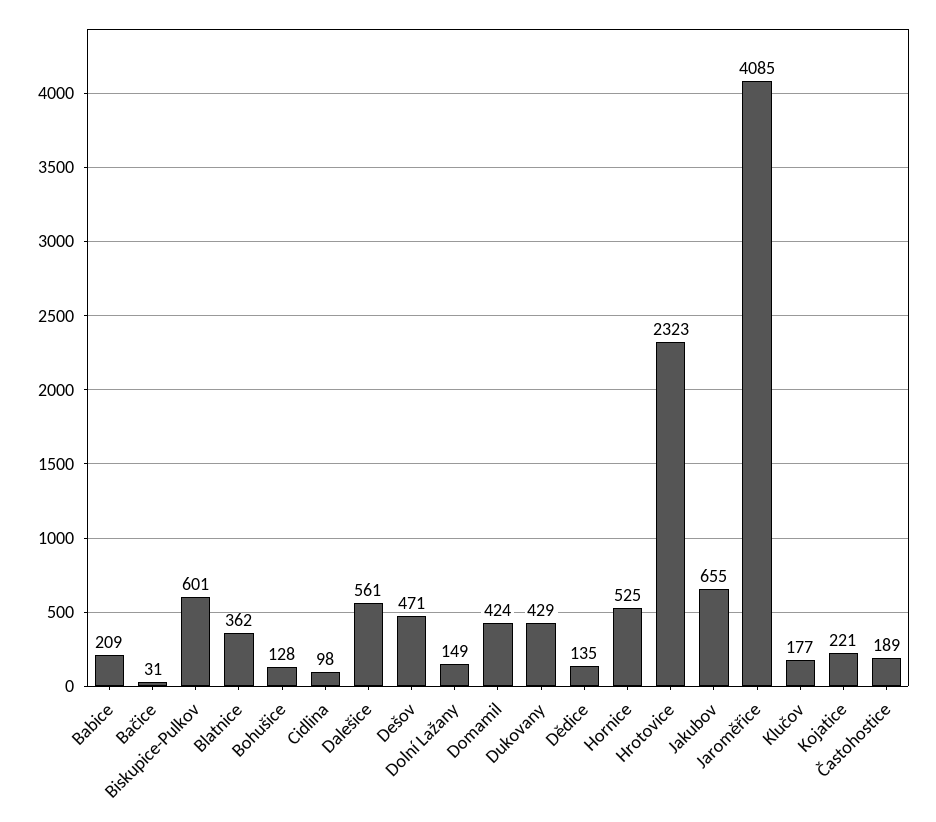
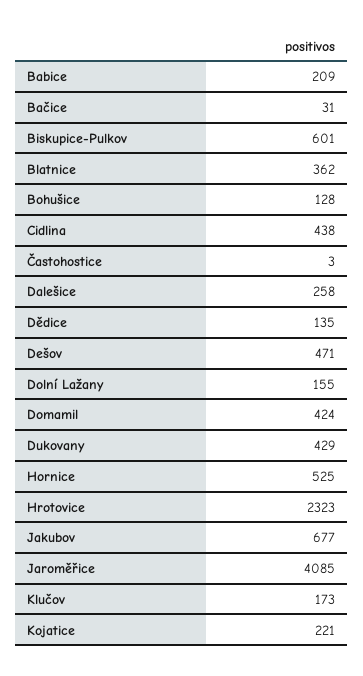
Cidlina: 98 -> 438
Dalešice: 561 -> 258
Dolní Lažany: 149 -> 155
Jakubov: 655 -> 677
Klučov: 177 -> 173
Častohostice: 189 -> 3

